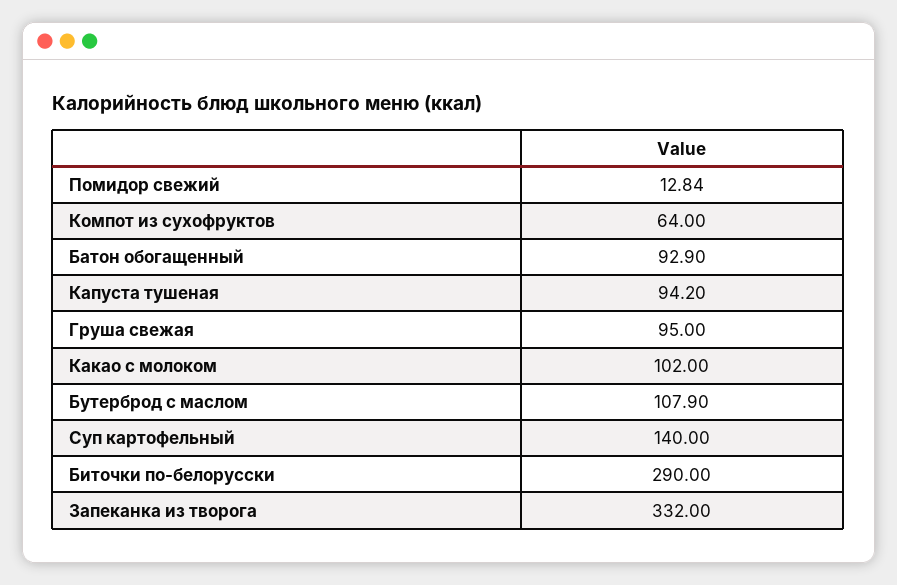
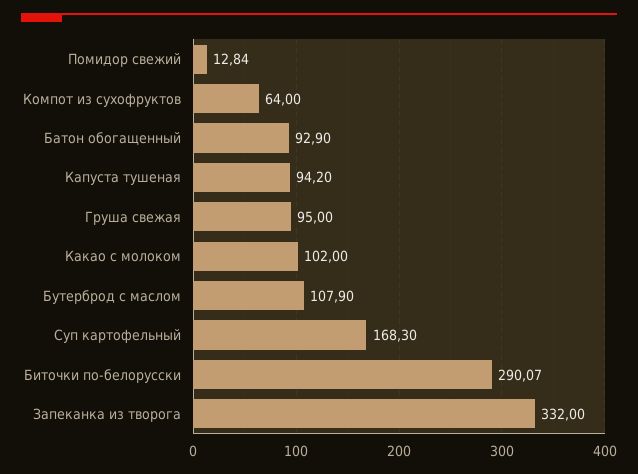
Суп картофельный: 140 -> 168.3
Биточки по-белорусски: 290 -> 290.07

